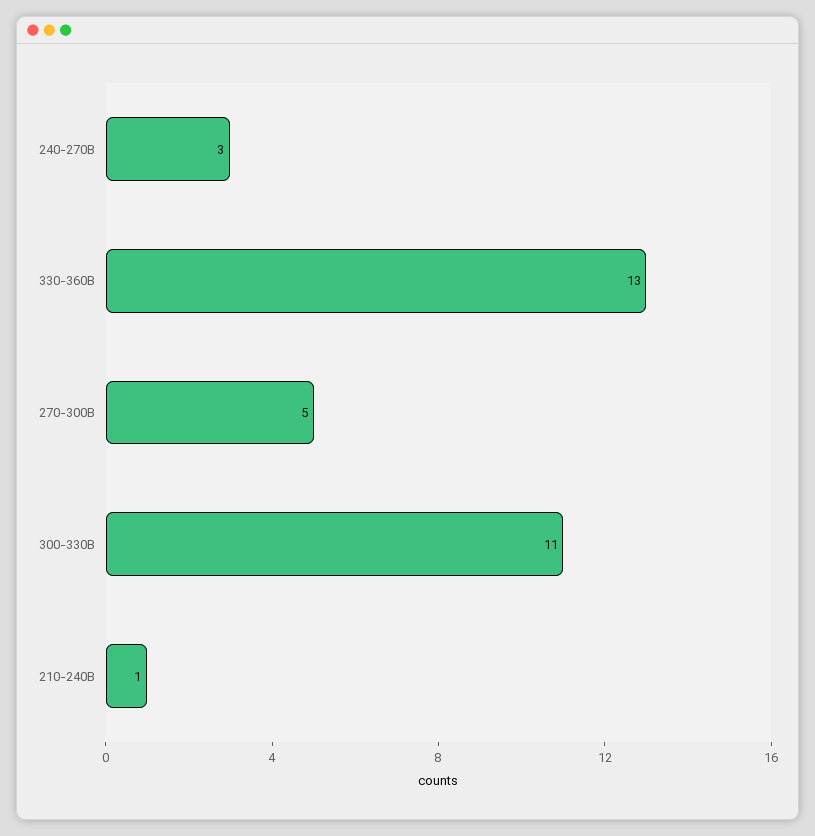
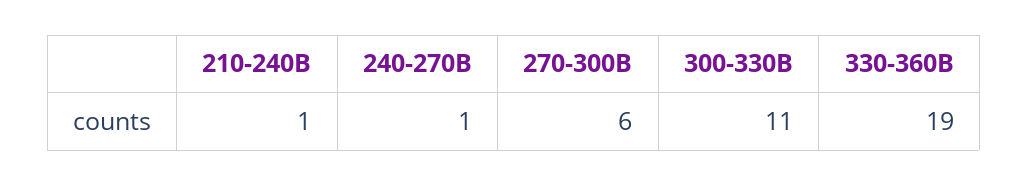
240-270B: 3 -> 1
330-360B: 13 -> 19
270-300B: 5 -> 6

